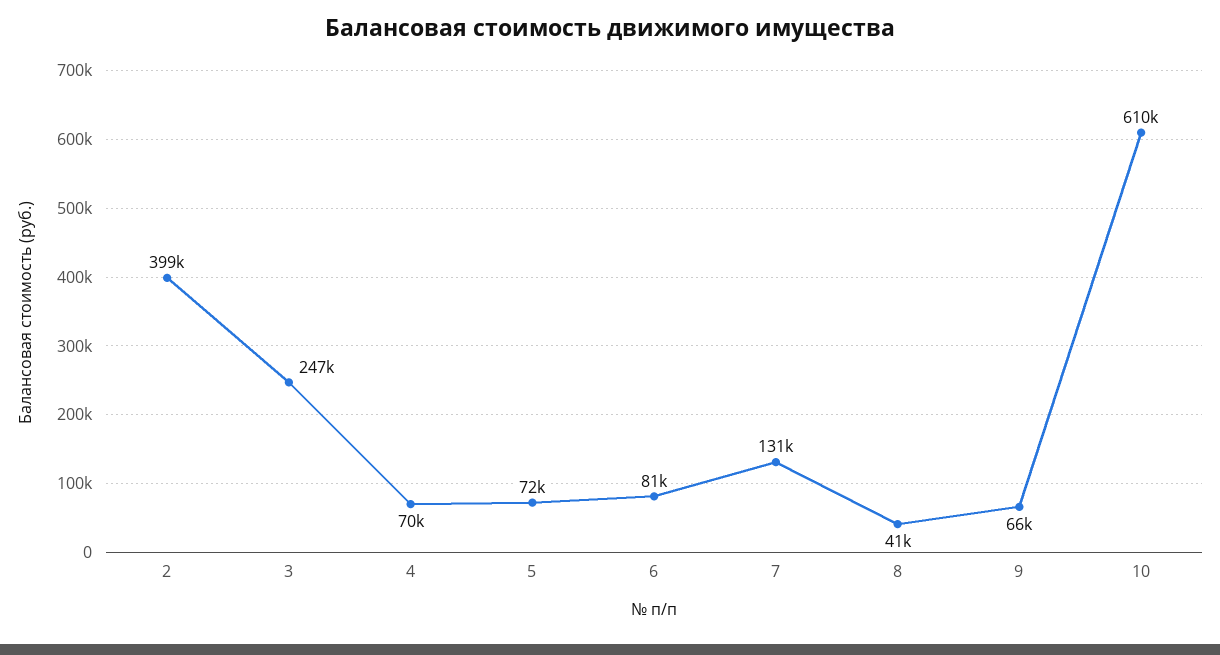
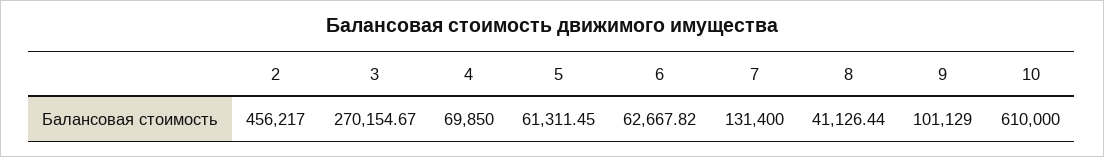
2: 399000 -> 456217
3: 247000 -> 270154.67
5: 72000 -> 61311.45
6: 81000 -> 62667.82
9: 66000 -> 101129

